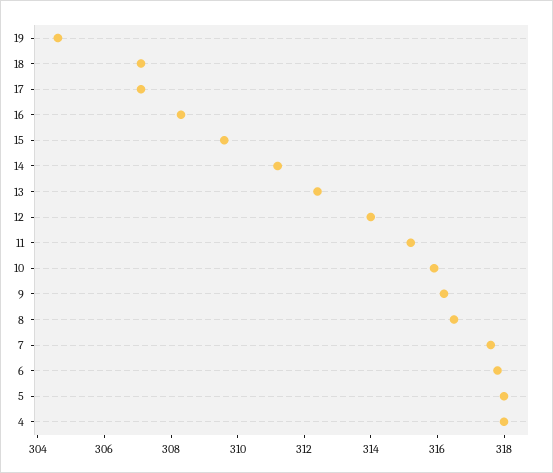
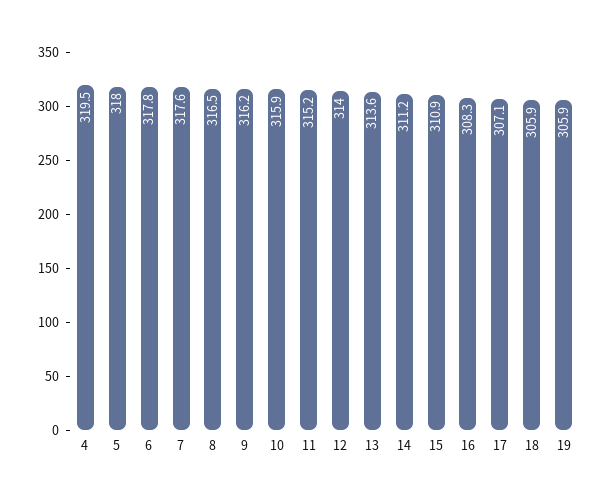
19: 304.5 -> 305.9
18: 307 -> 305.9
15: 309.5 -> 310.9
13: 312.5 -> 313.6
4: 318 -> 319.5

